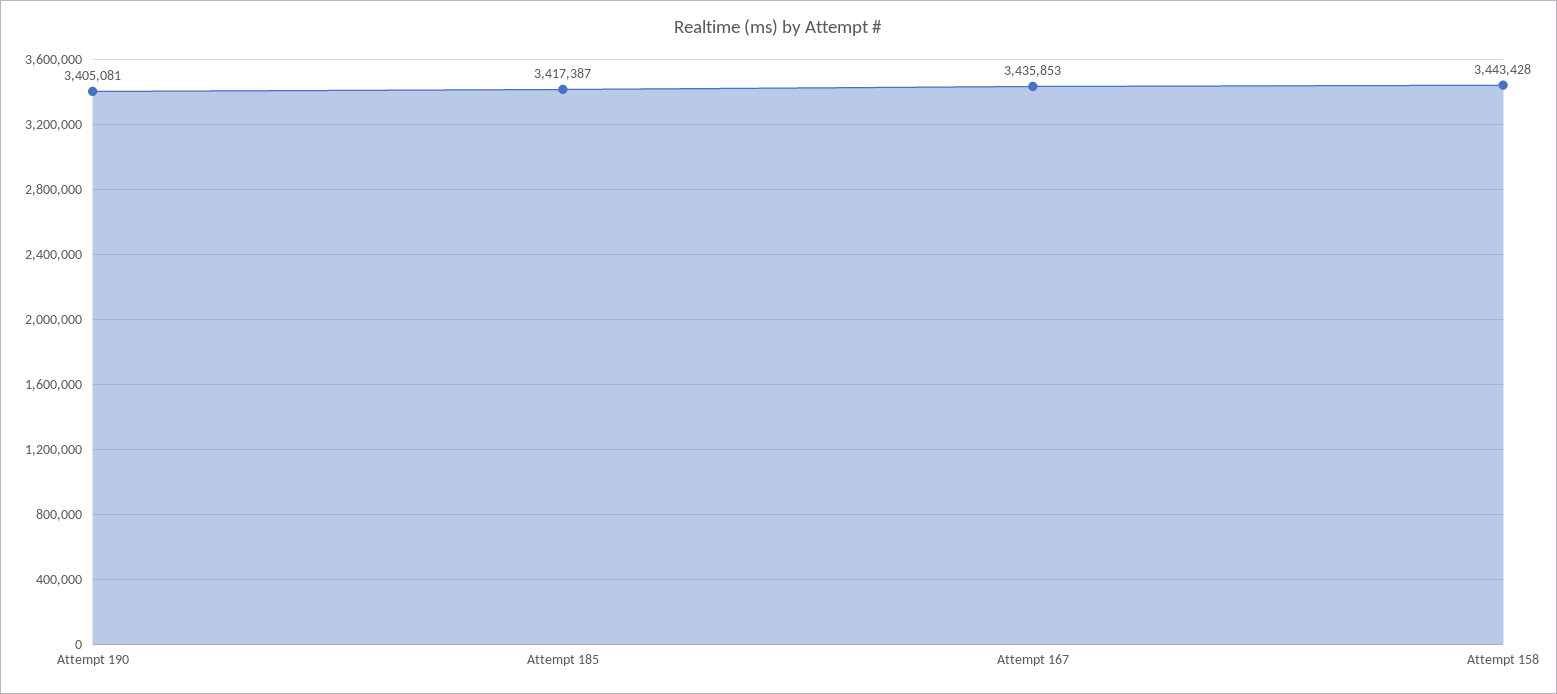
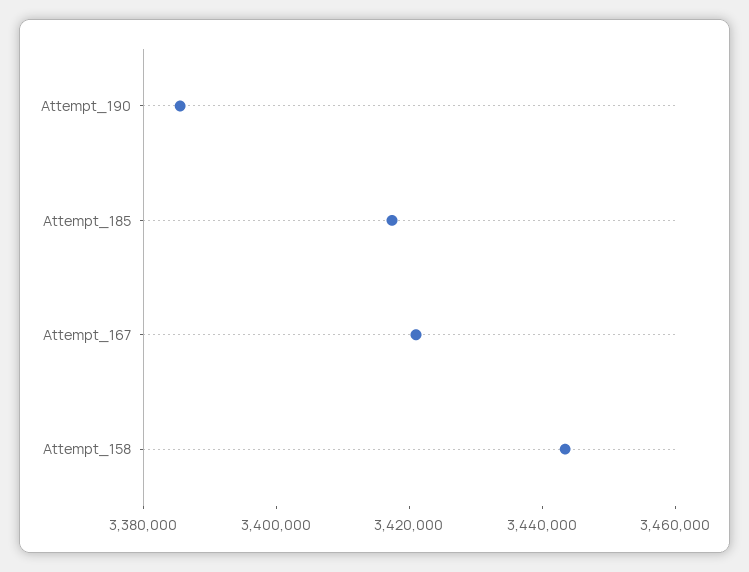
Attempt 190: 3405081 -> 3385000
Attempt 167: 3435853 -> 3420000

